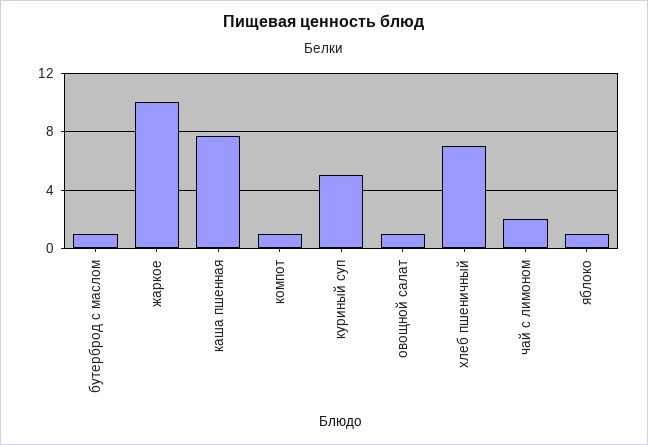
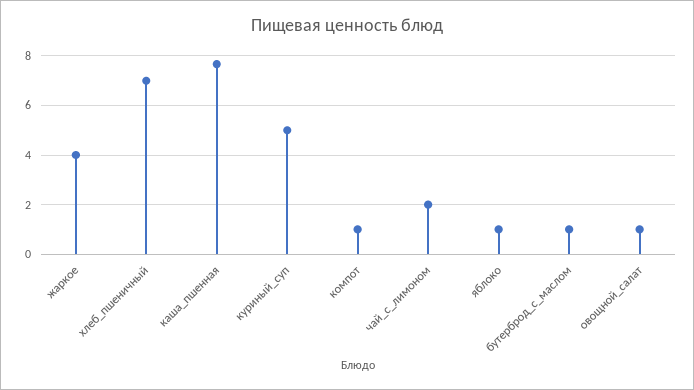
жаркое: 10 -> 4

